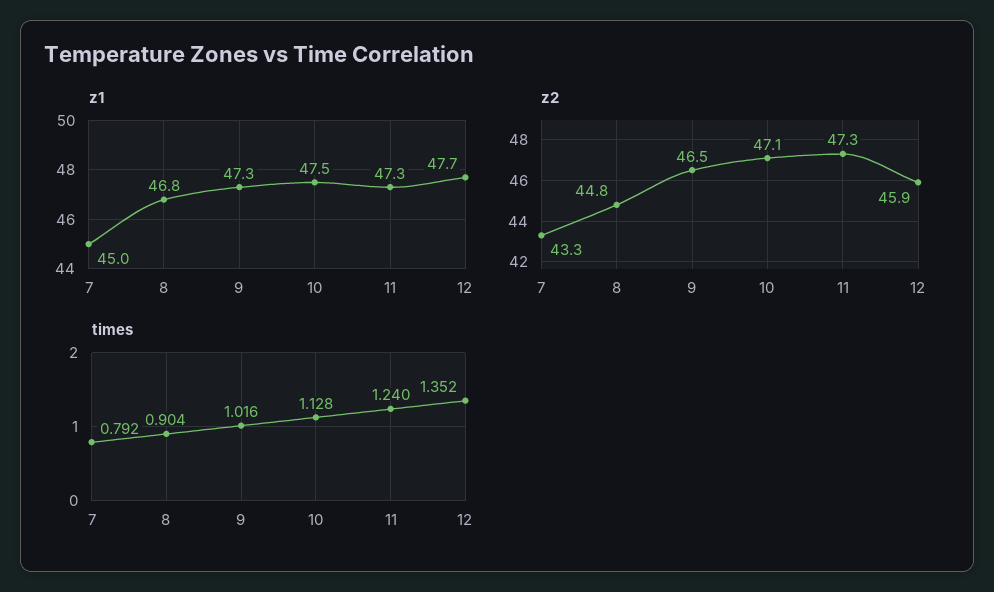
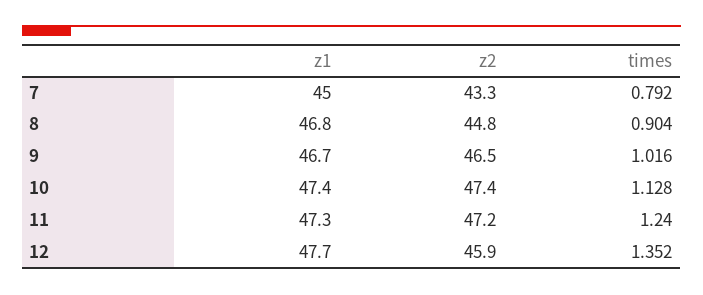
z1, 9: 47.3 -> 46.7
z1, 10: 47.5 -> 47.4
z2, 10: 47.1 -> 47.4
z2, 11: 47.3 -> 47.2

